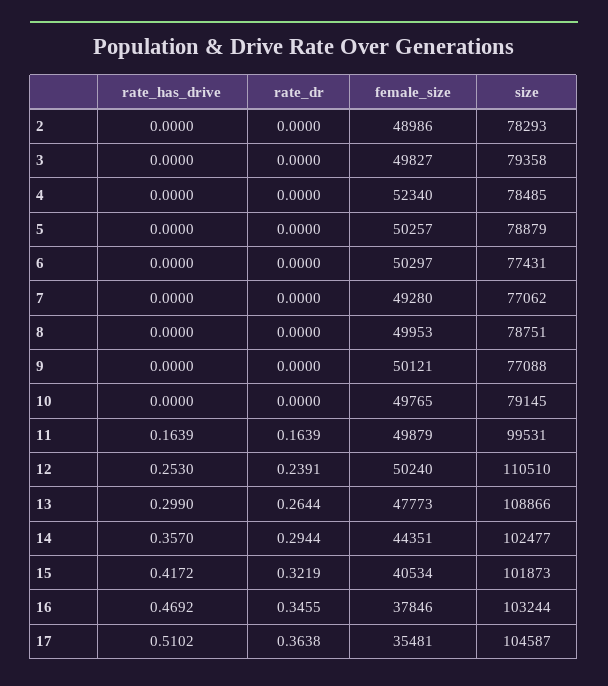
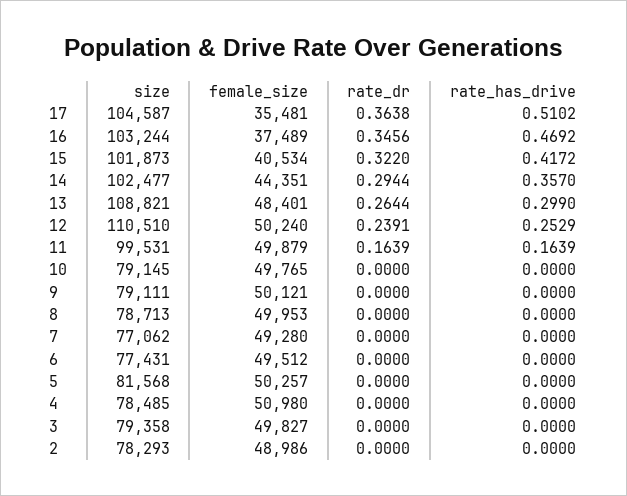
female_size, 4: 52340 -> 50980
size, 5: 78879 -> 81568
female_size, 6: 50297 -> 49512
size, 8: 78751 -> 78713
size, 9: 77088 -> 79111
rate_has_drive, 12: 0.253 -> 0.2529
female_size, 13: 47773 -> 48401
size, 13: 108866 -> 108821
rate_dr, 15: 0.3219 -> 0.322
rate_dr, 16: 0.3455 -> 0.3456
female_size, 16: 37846 -> 37489

